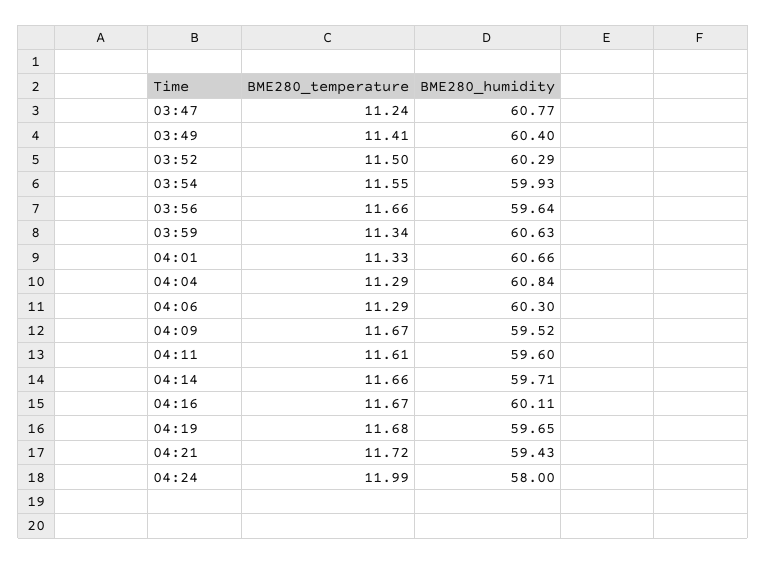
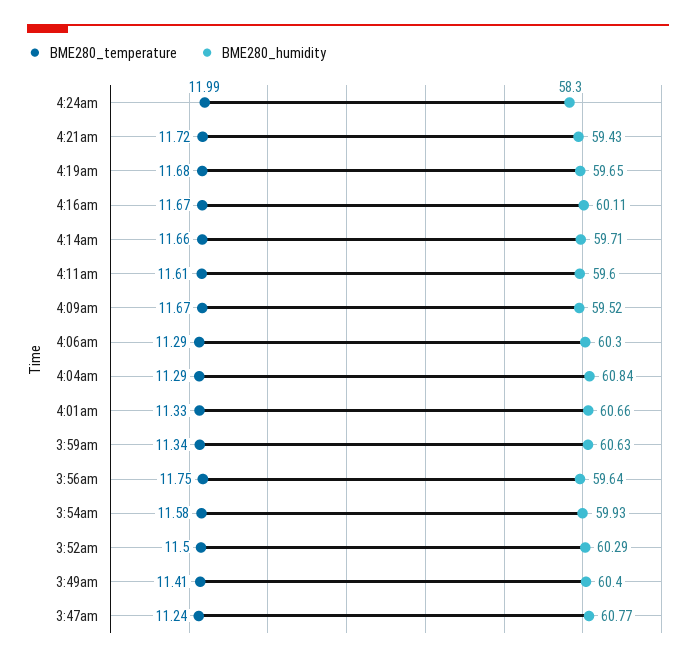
BME280_temperature, 03:54: 11.55 -> 11.58
BME280_temperature, 03:56: 11.66 -> 11.75
BME280_humidity, 04:24: 58 -> 58.3

